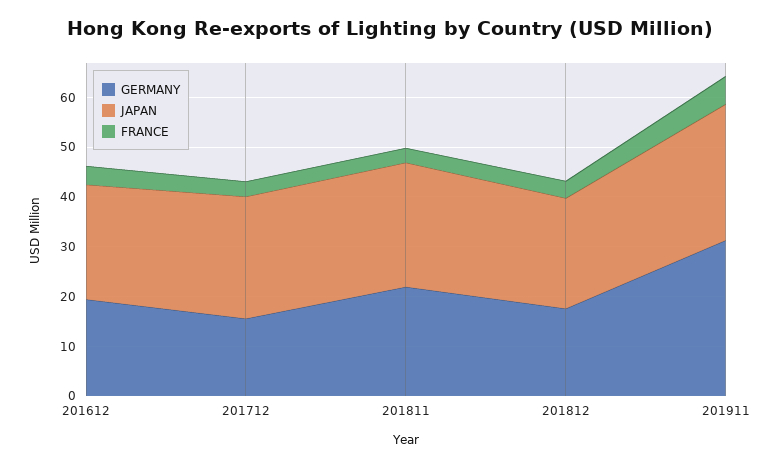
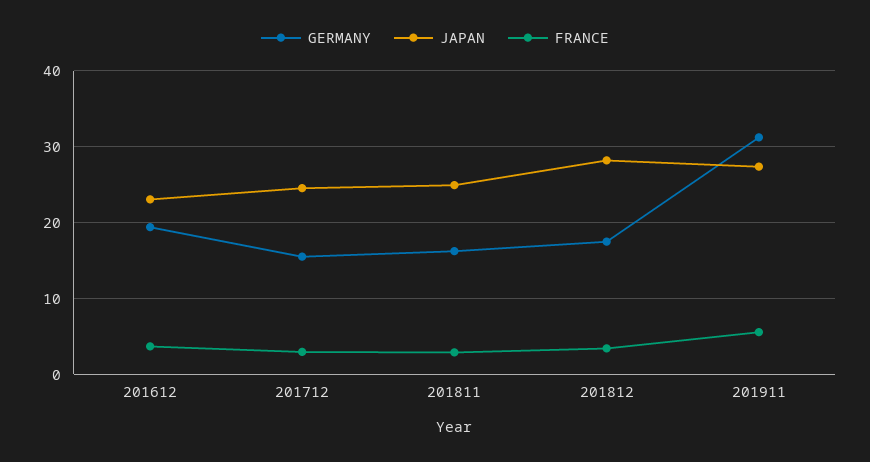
GERMANY, 201811: 22 -> 16
JAPAN, 201812: 22 -> 28

